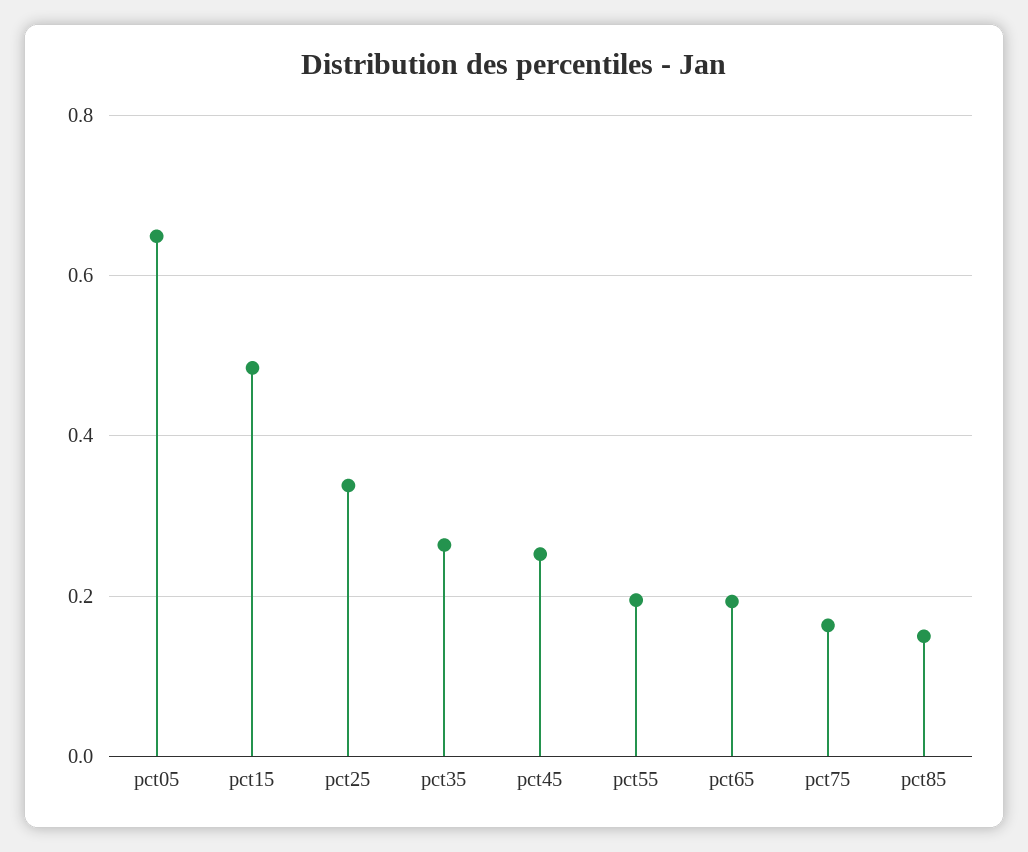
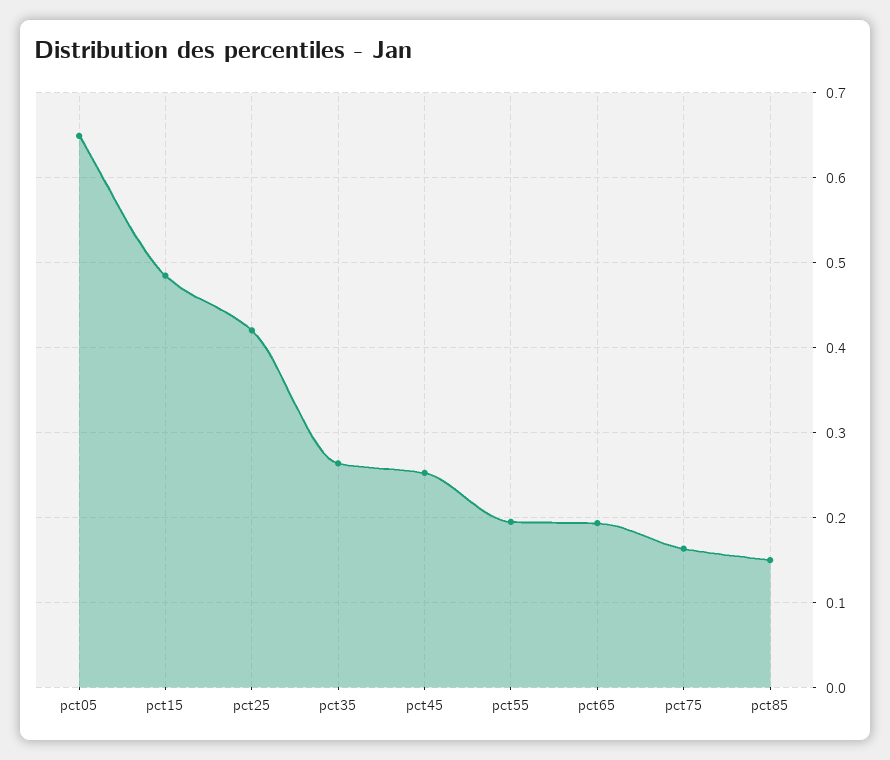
pct25: 0.34 -> 0.42

